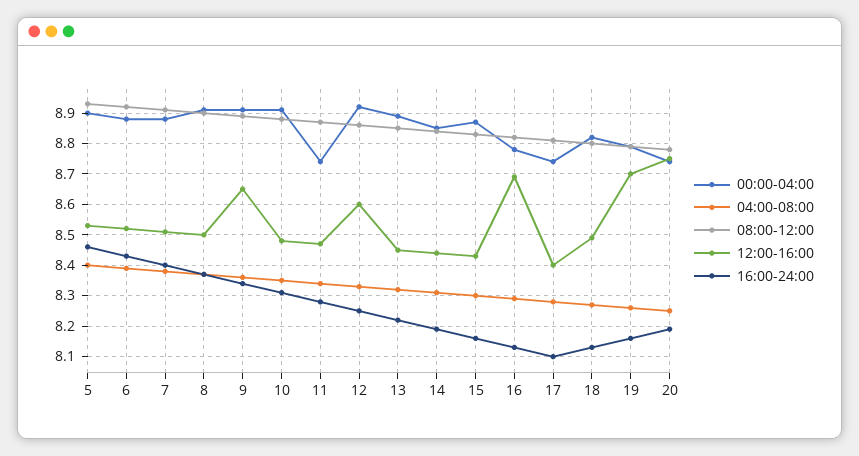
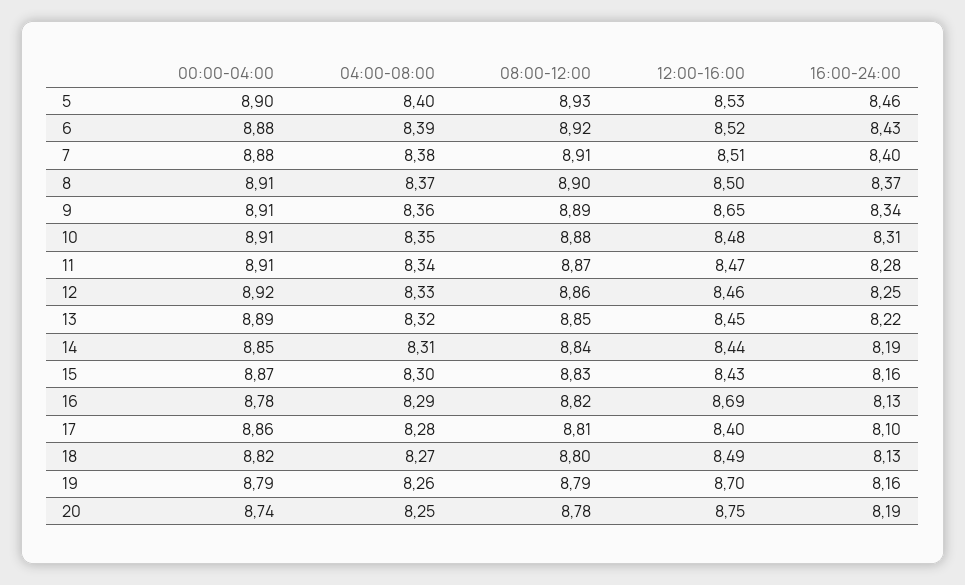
00:00-04:00, 11: 8.75 -> 8.91
12:00-16:00, 12: 8.6 -> 8.46
00:00-04:00, 17: 8.75 -> 8.86

